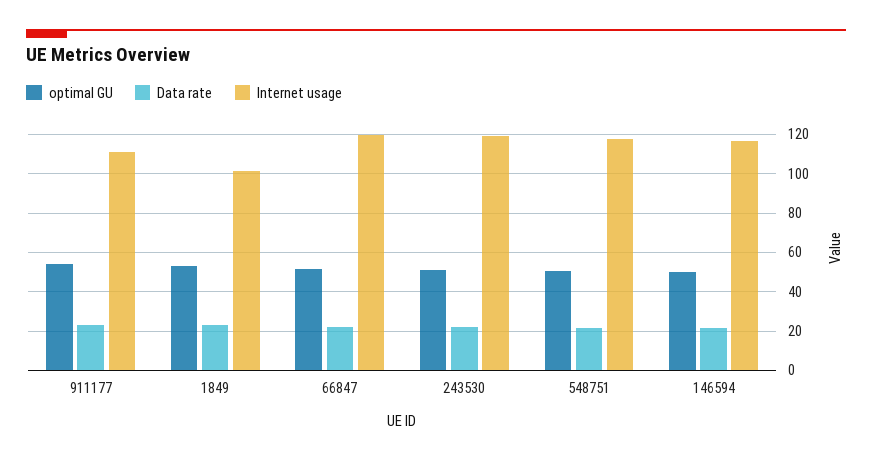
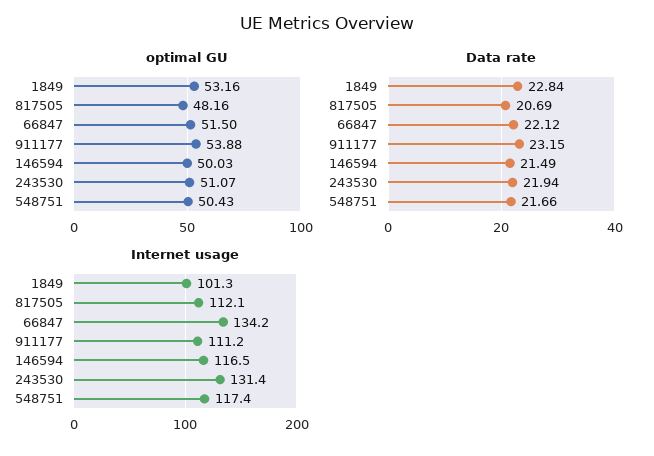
Internet usage, 66847: 120 -> 134.2
Internet usage, 243530: 120 -> 131.4
optimal GU, 817505: none -> 48.16
Data rate, 817505: none -> 20.69
Internet usage, 817505: none -> 112.1

